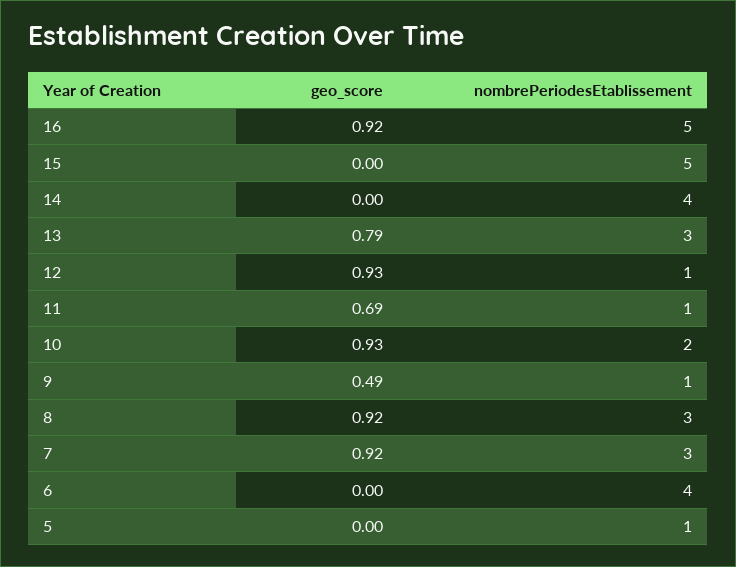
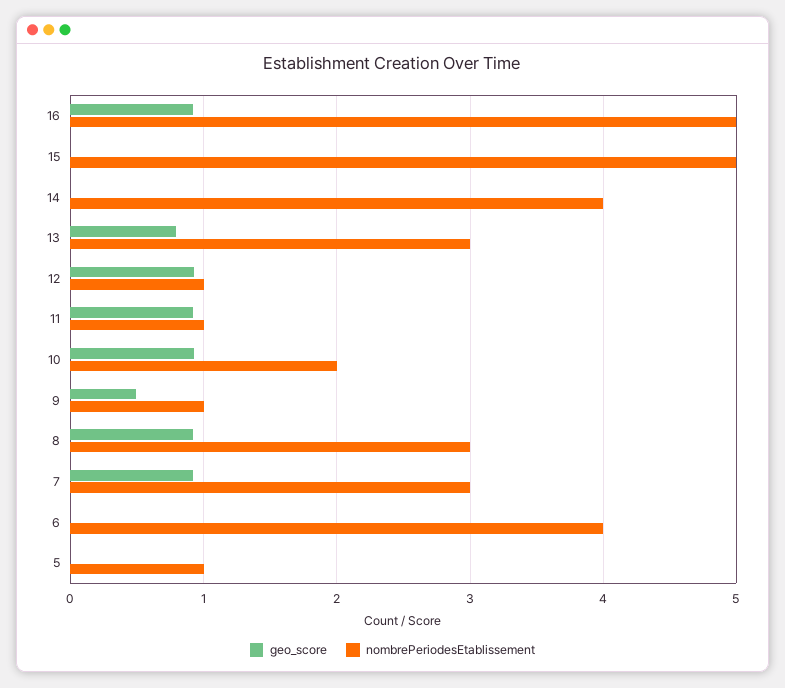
geo_score, 11: 0.69 -> 0.9

